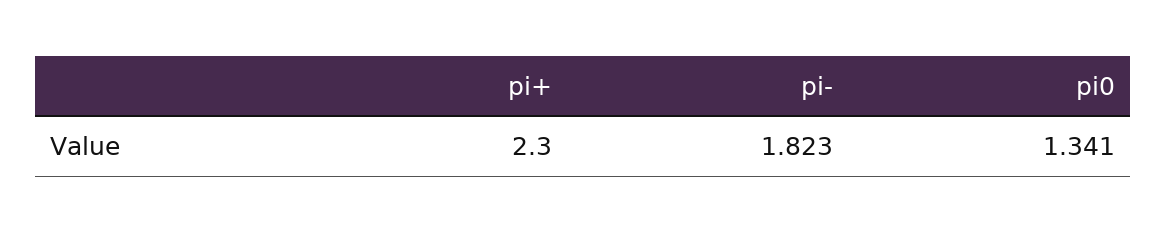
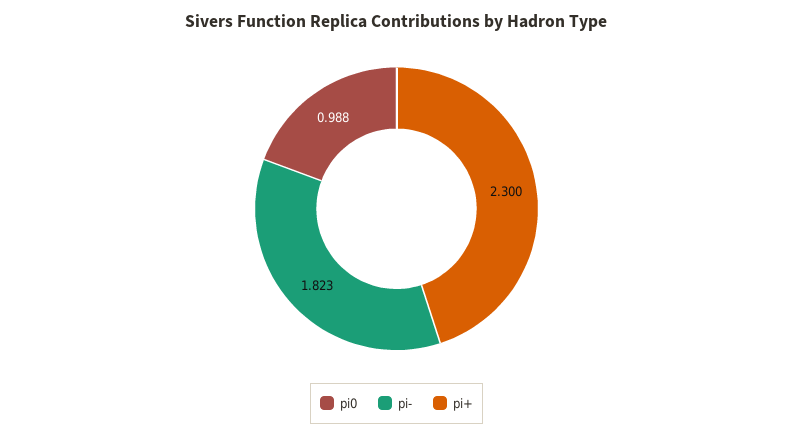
pi0: 1.341 -> 0.988

